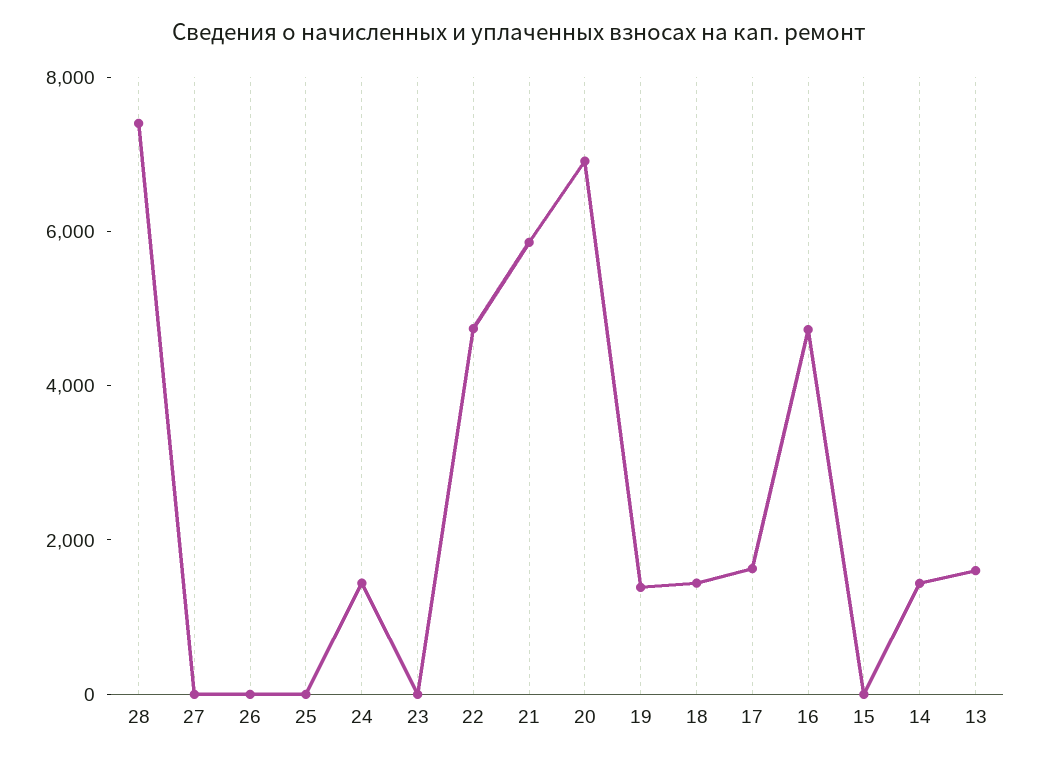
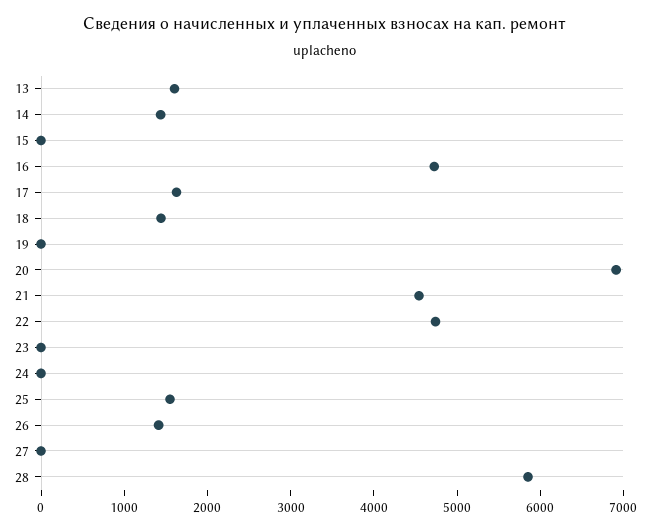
28: 7500 -> 5800
26: 0 -> 1400
25: 0 -> 1600
24: 1500 -> 0
21: 6000 -> 4600
19: 1500 -> 0

